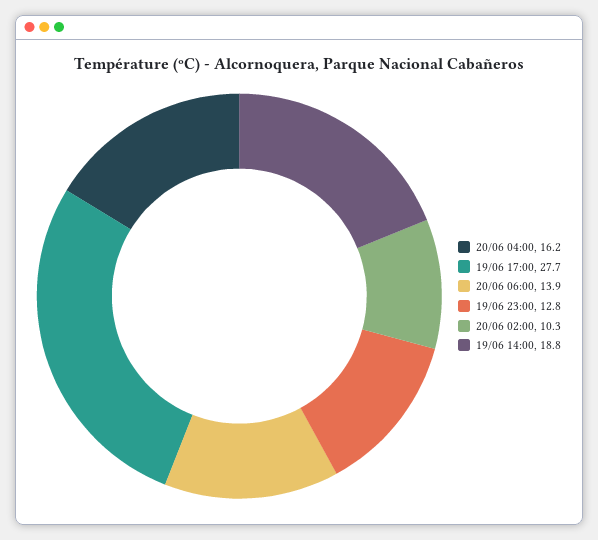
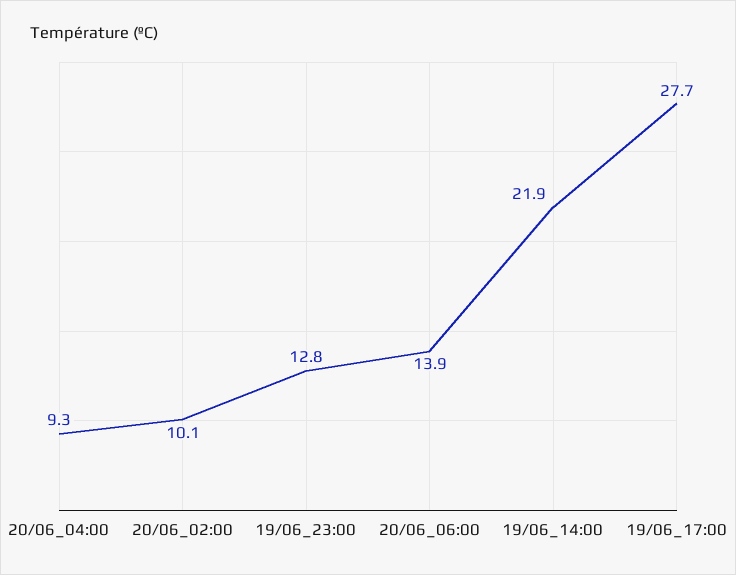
20/06 04:00: 16.2 -> 9.3
20/06 02:00: 10.3 -> 10.1
19/06 14:00: 18.8 -> 21.9

